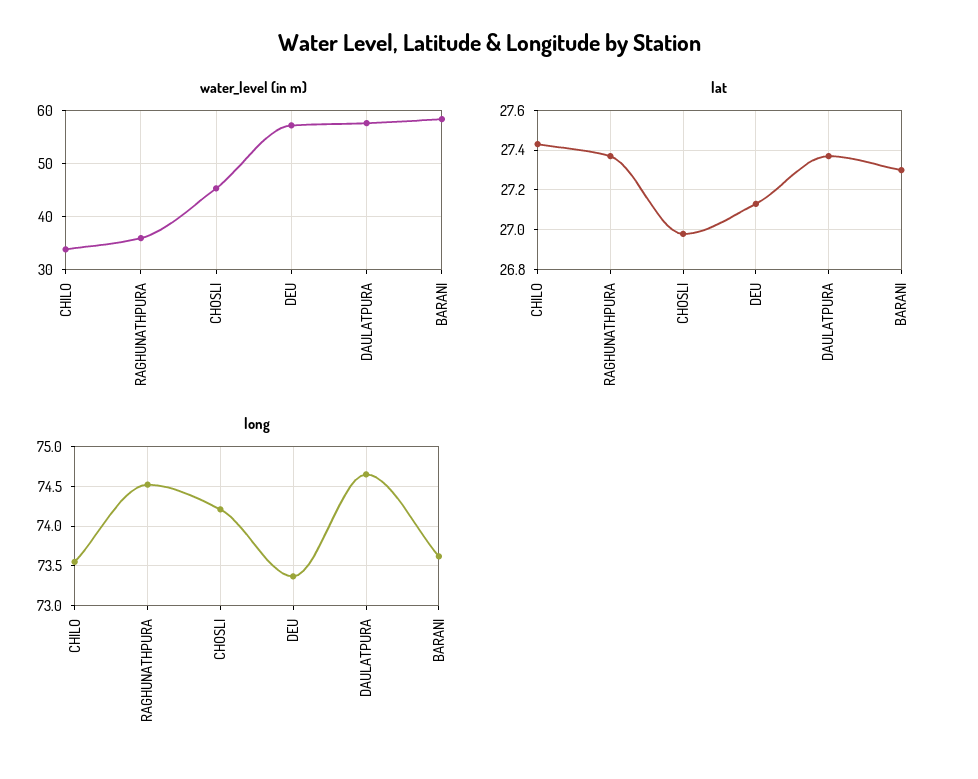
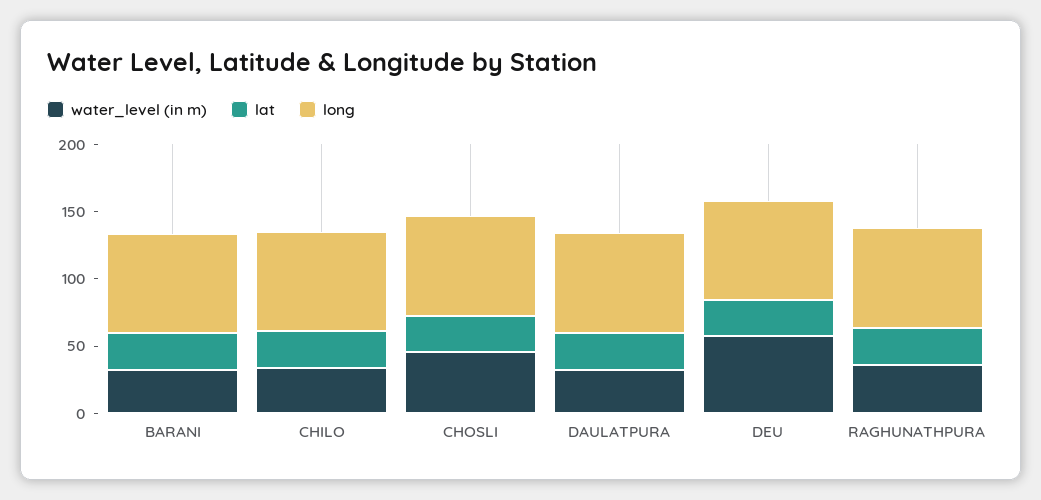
water_level (in m), DAULATPURA: 58 -> 30
water_level (in m), BARANI: 58 -> 30

